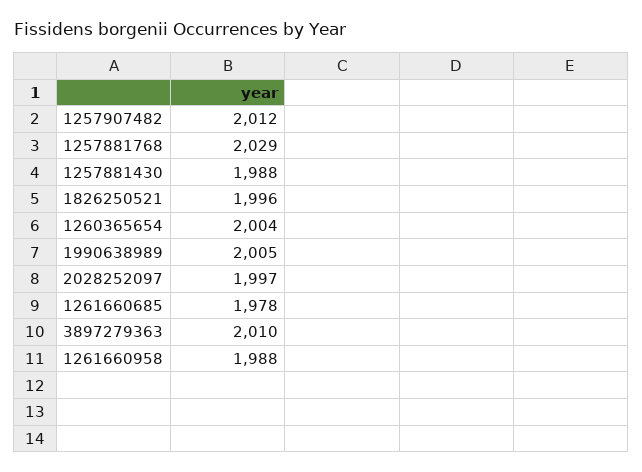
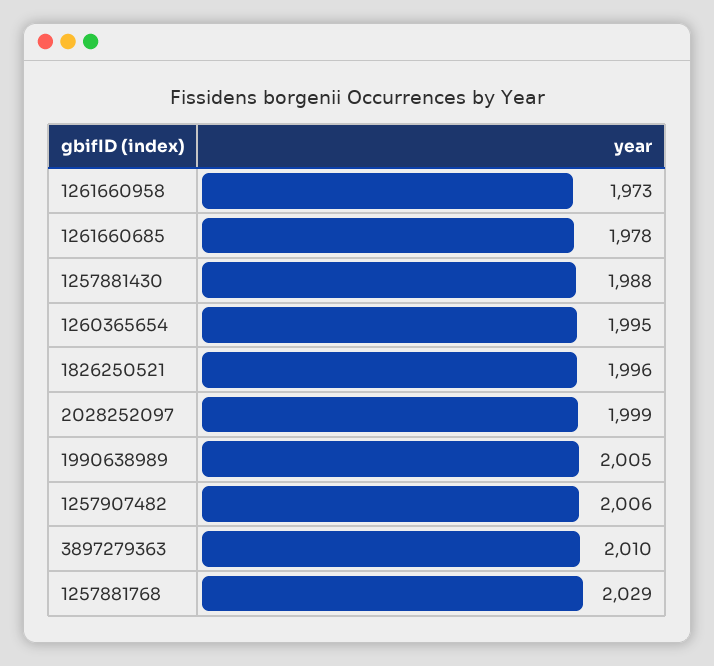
1257907482: 2012 -> 2006
1260365654: 2004 -> 1995
2028252097: 1997 -> 1999
1261660958: 1988 -> 1973

